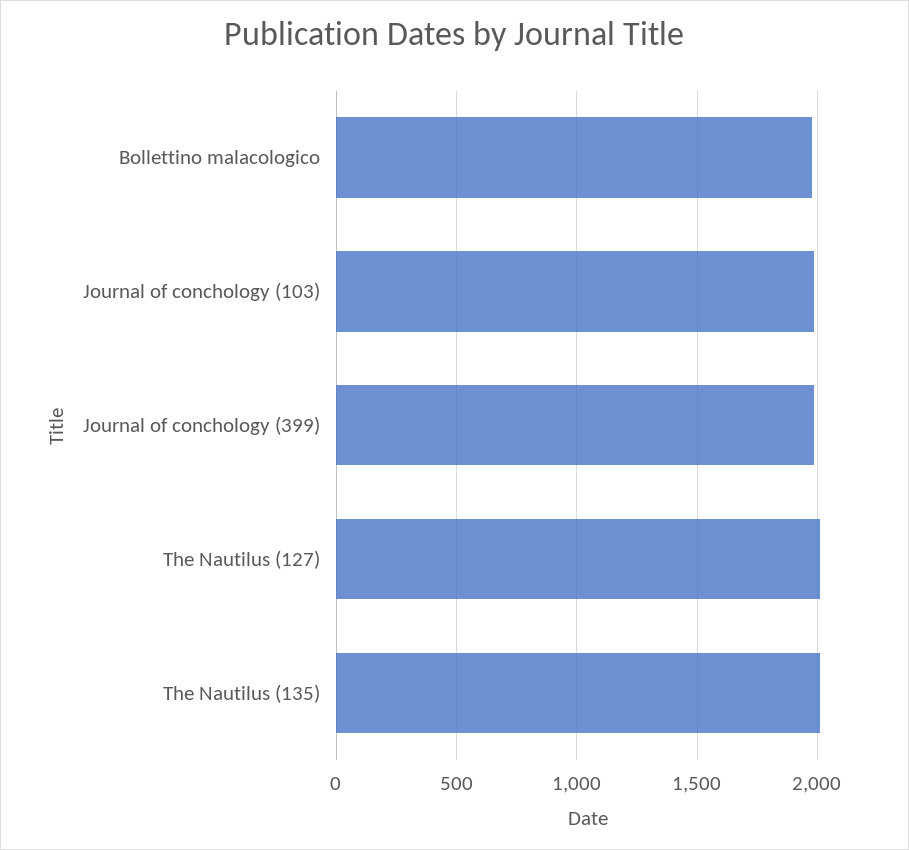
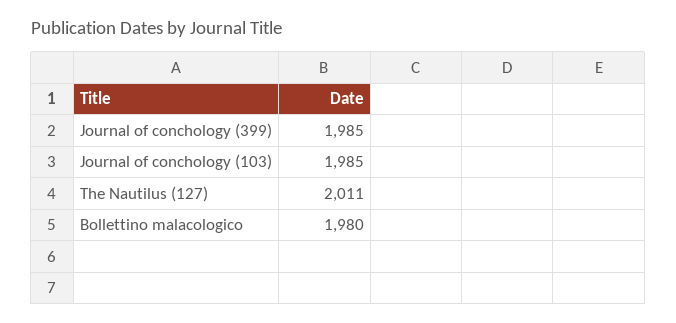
The Nautilus (135): 2000 -> none

